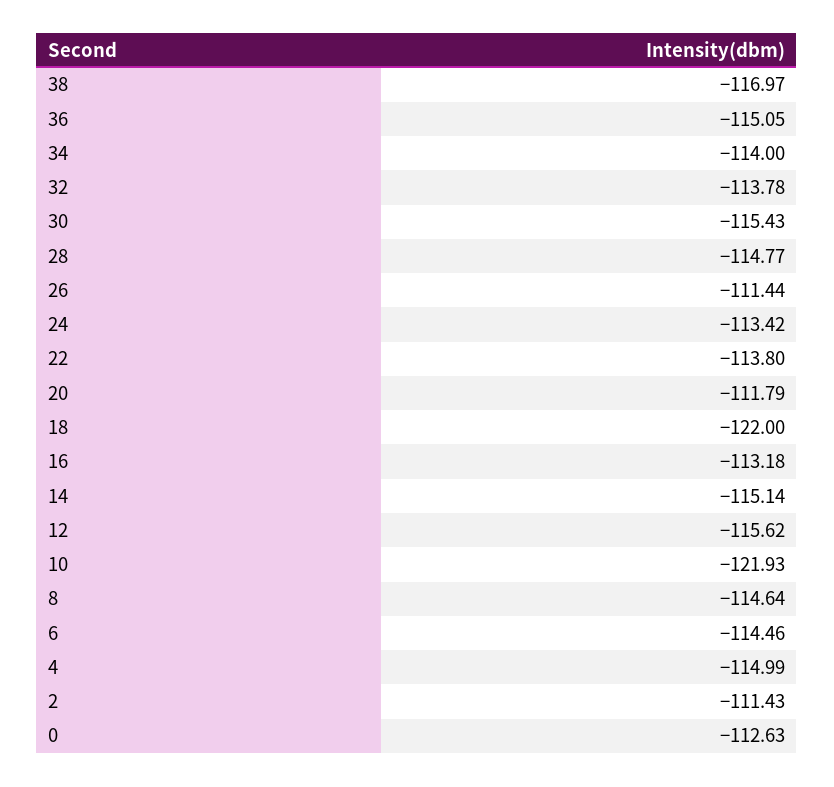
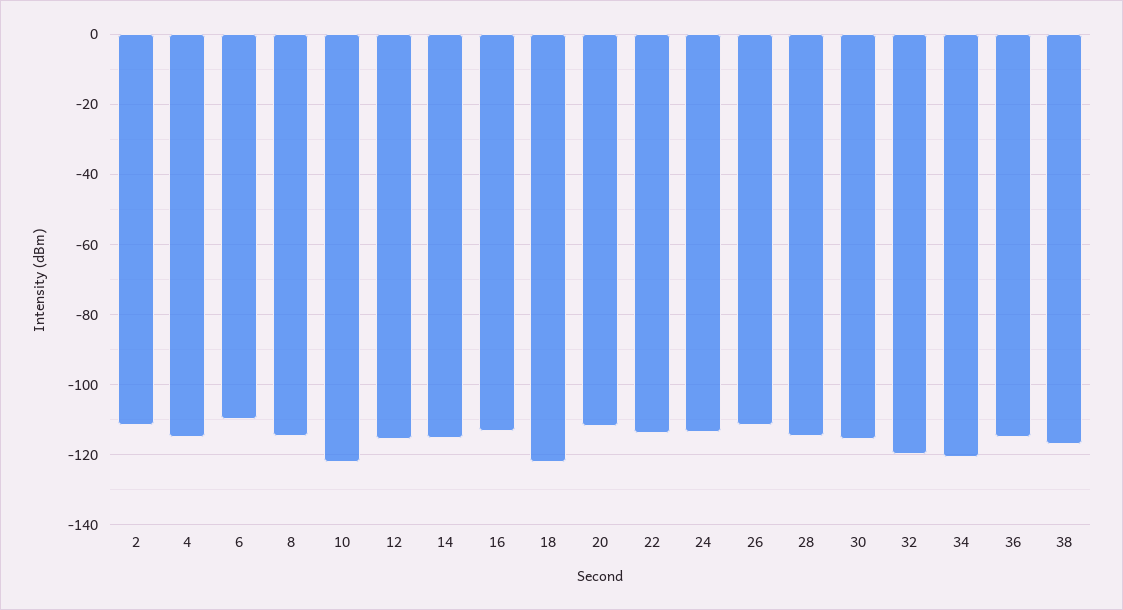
34: -114 -> -120
32: -113.78 -> -120
6: -114.46 -> -110
0: -112.63 -> none

